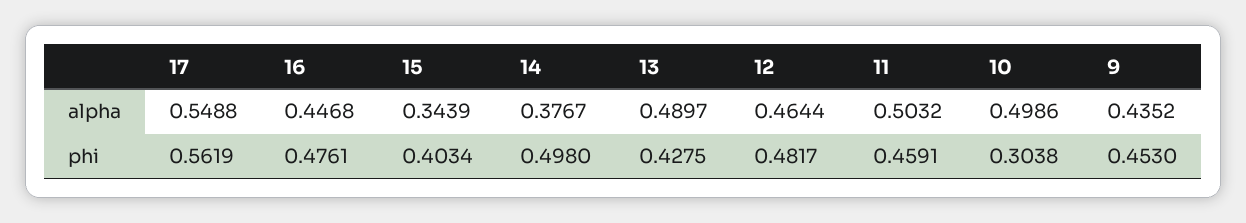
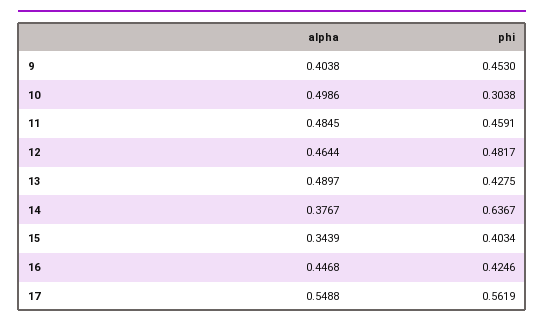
11, alpha: 0.5032 -> 0.4845
9, alpha: 0.4352 -> 0.4038
16, phi: 0.4761 -> 0.4246
14, phi: 0.498 -> 0.6367

